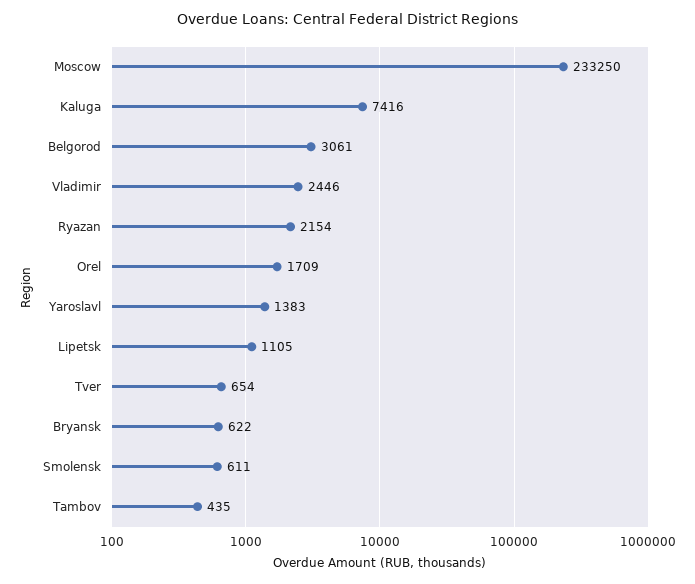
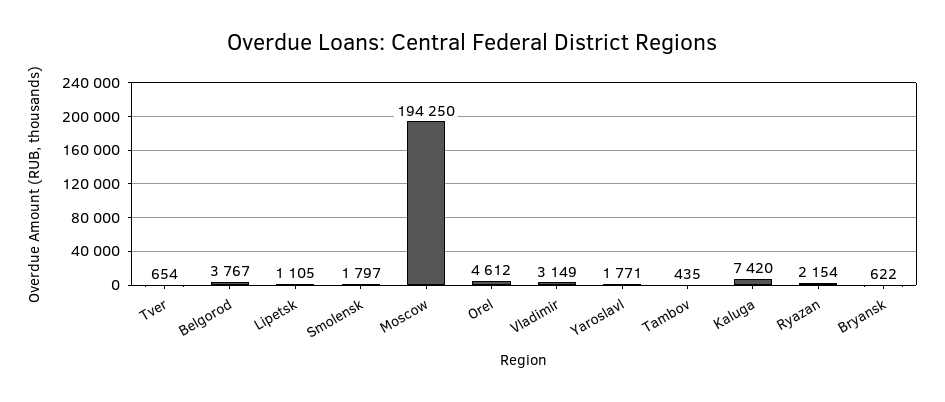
Moscow: 233250 -> 194250
Kaluga: 7416 -> 7420
Belgorod: 3061 -> 3767
Vladimir: 2446 -> 3149
Orel: 1709 -> 4612
Yaroslavl: 1383 -> 1771
Smolensk: 611 -> 1797

